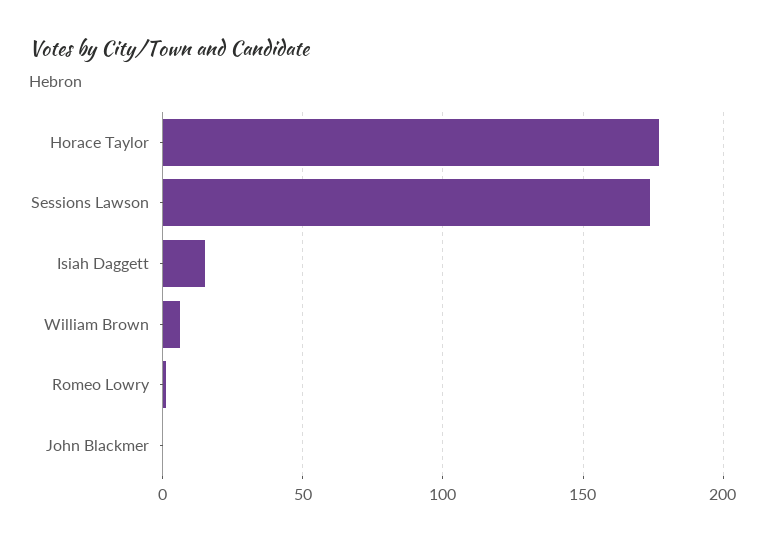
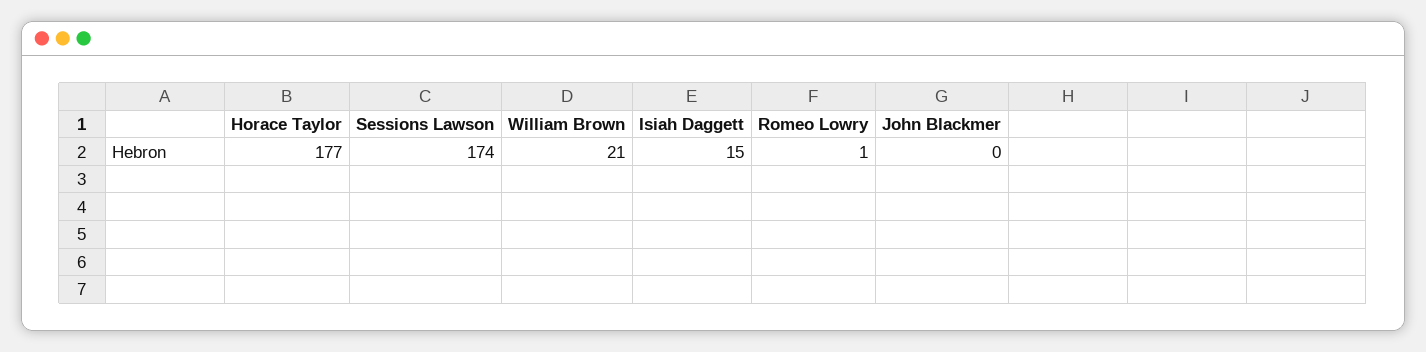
William Brown: 5 -> 21

